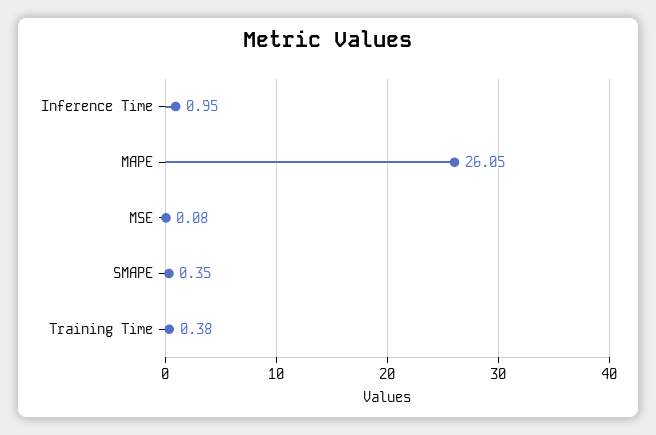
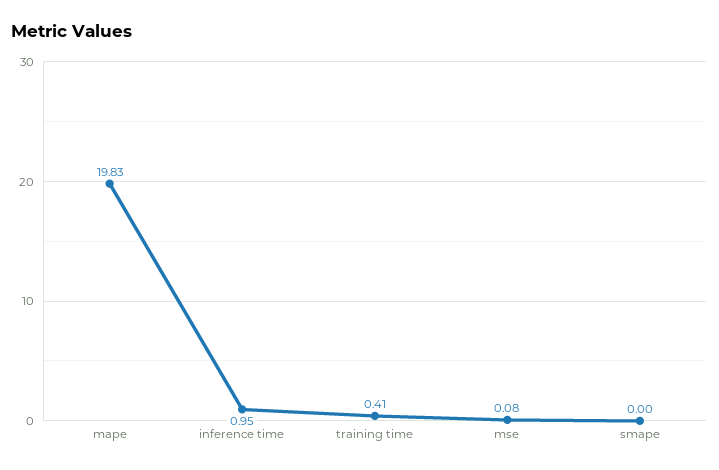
MAPE: 26.05 -> 19.83
SMAPE: 0.35 -> 0
Training Time: 0.38 -> 0.41

